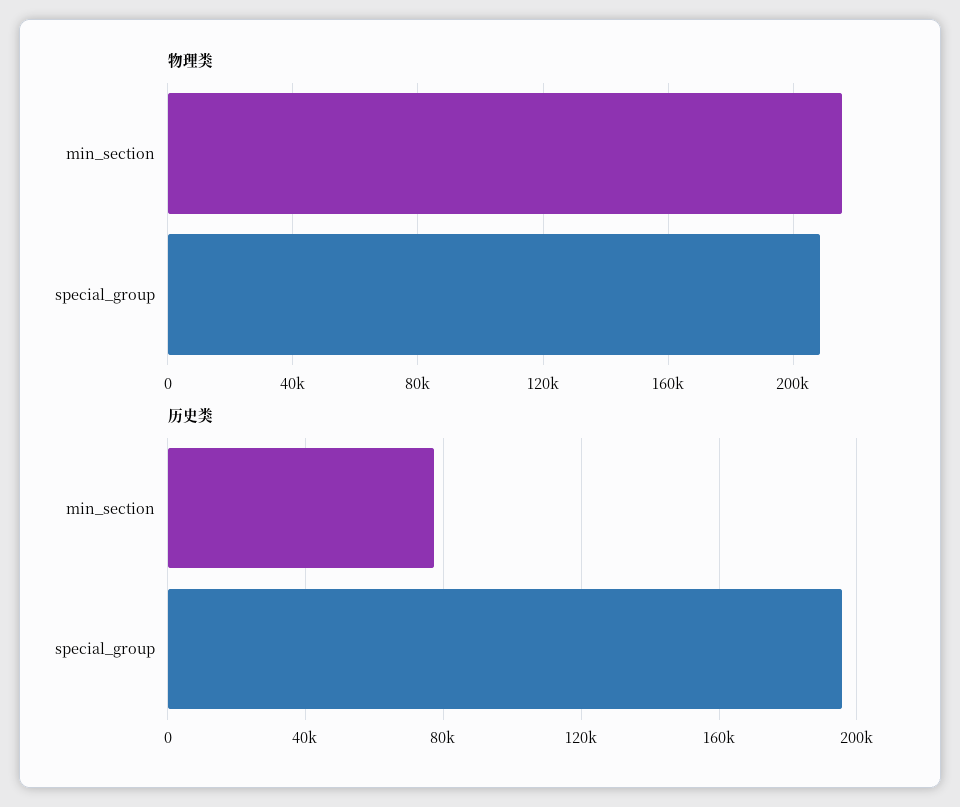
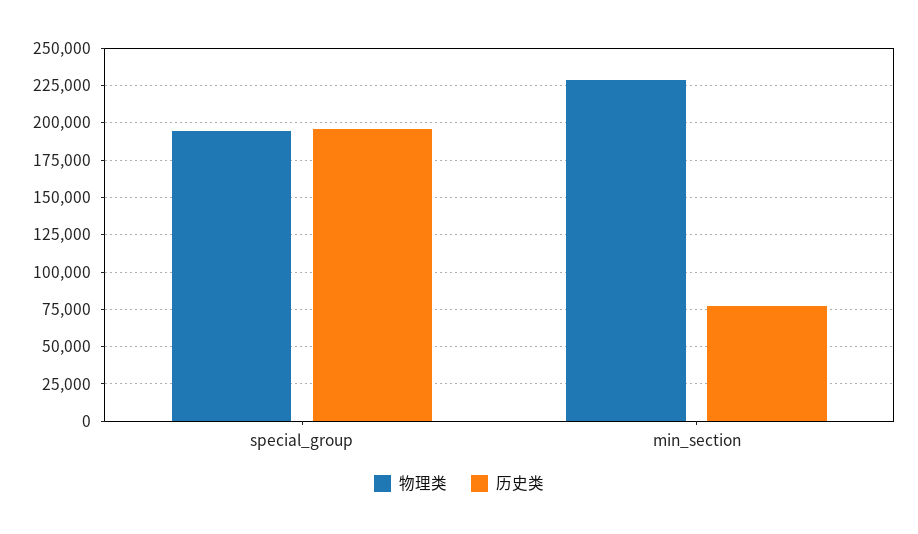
物理类, min_section: 215000 -> 230000
物理类, special_group: 210000 -> 195000

